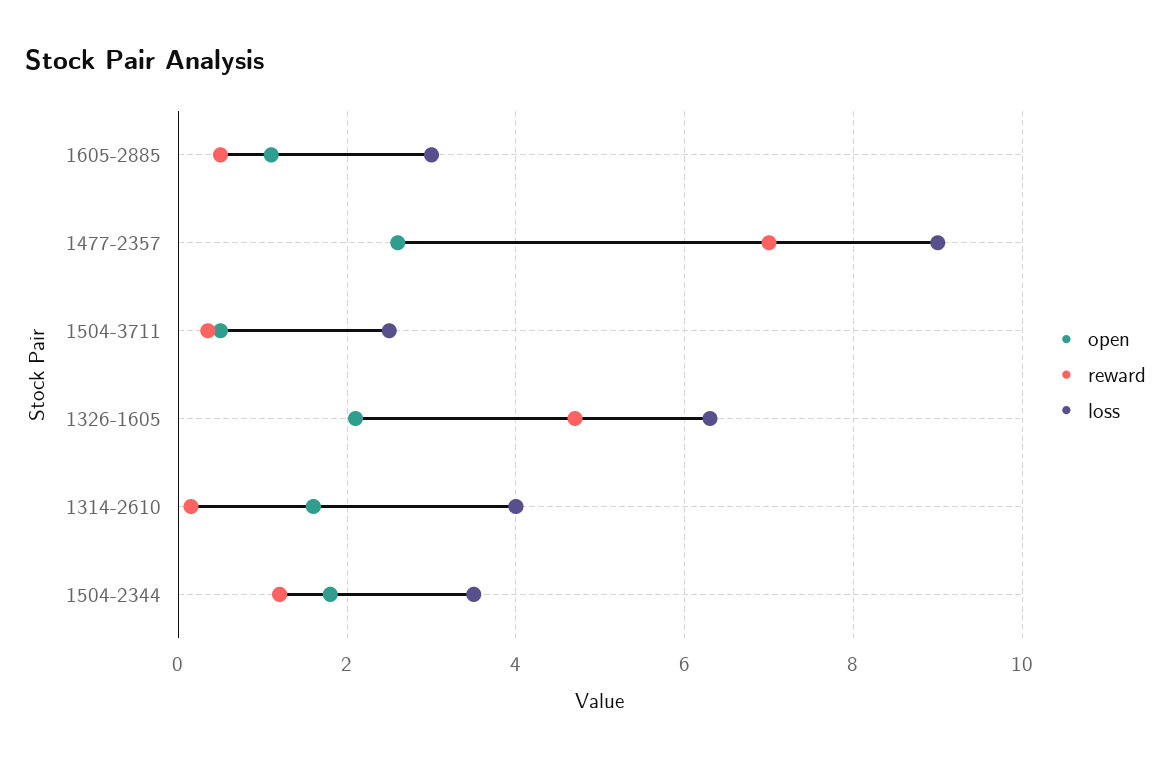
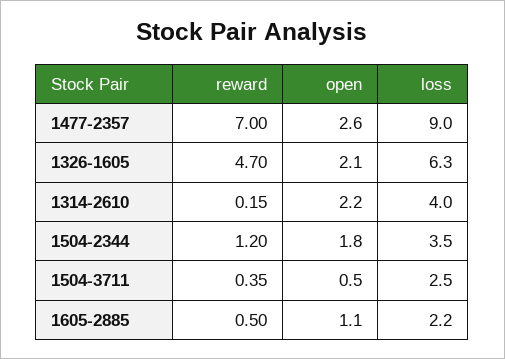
loss, 1605-2885: 3 -> 2.2
open, 1314-2610: 1.6 -> 2.2

